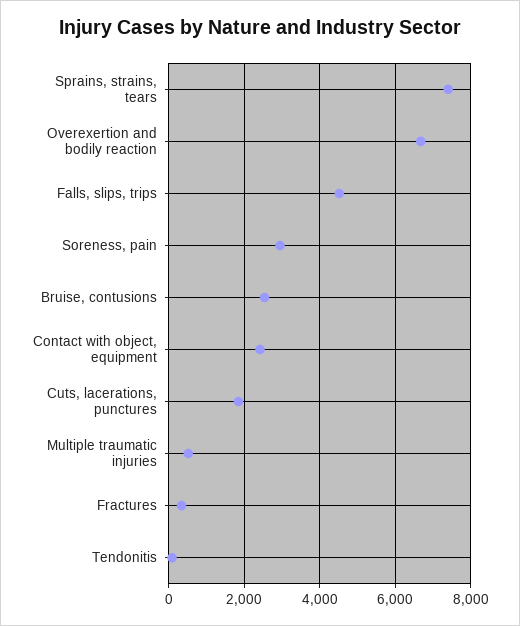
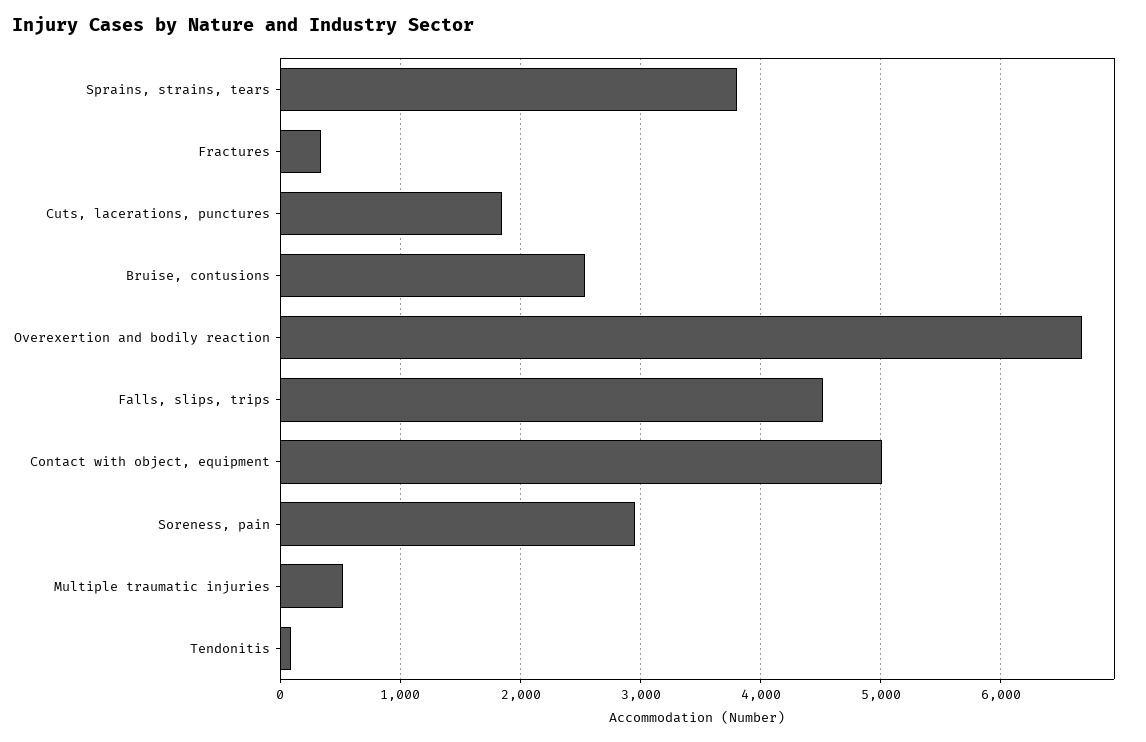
Sprains, strains, tears: 7400 -> 3800
Contact with object, equipment: 2400 -> 5000

